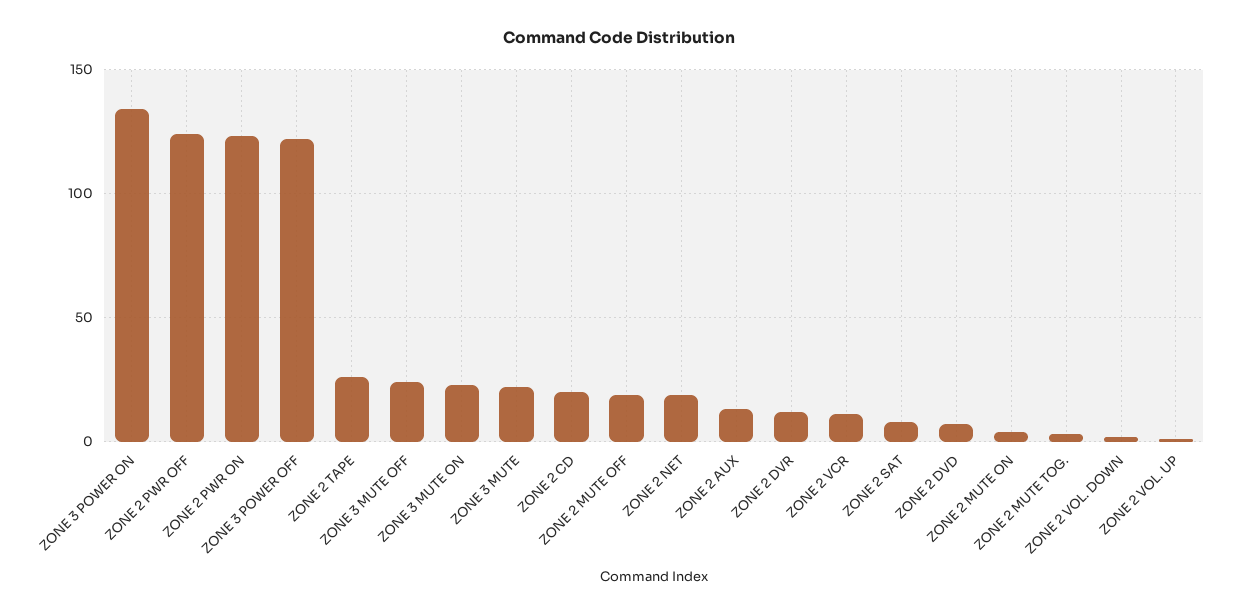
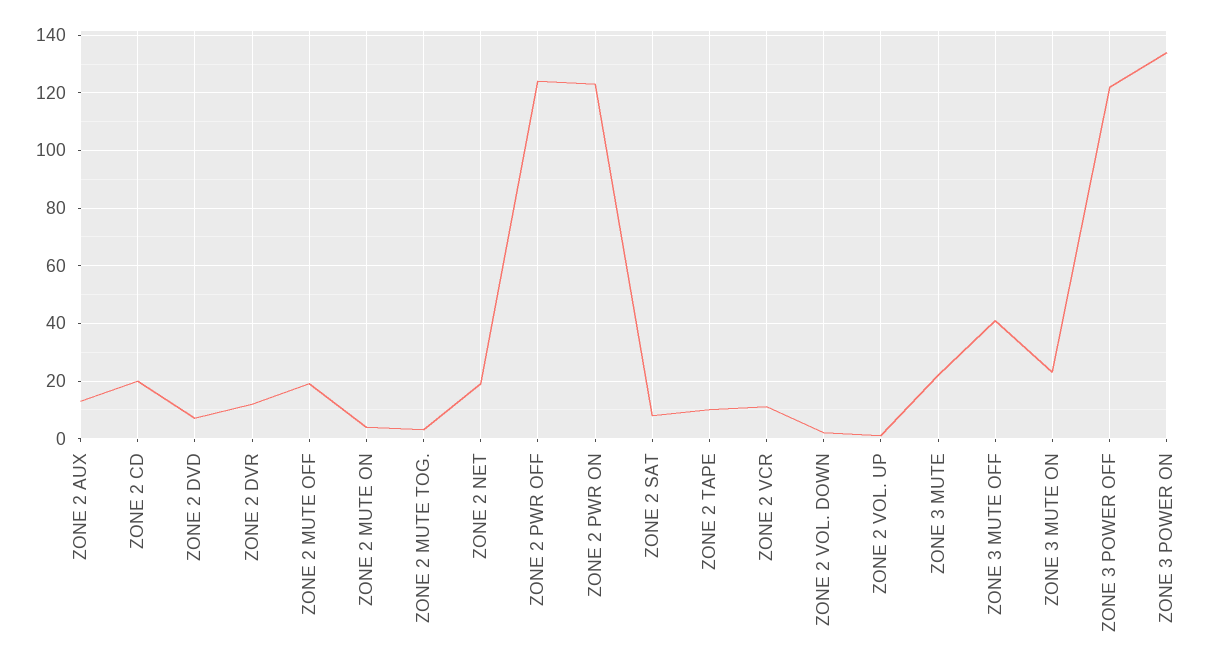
ZONE 2 TAPE: 25 -> 10
ZONE 3 MUTE OFF: 25 -> 40

